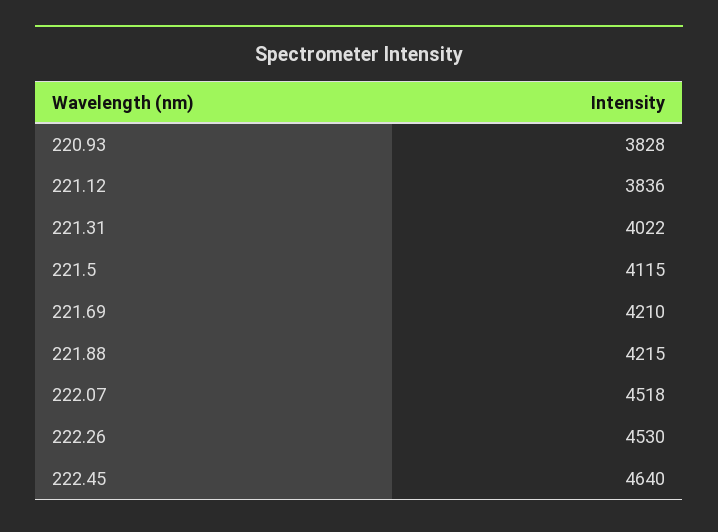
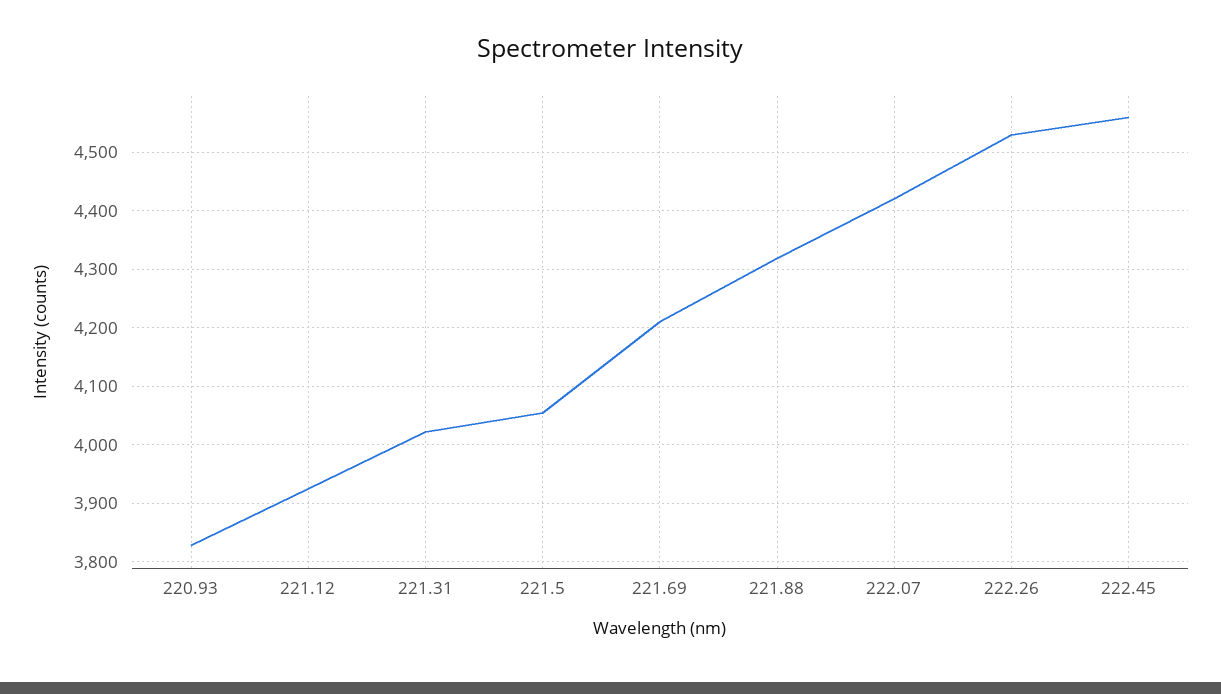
221.12: 3836 -> 3920
221.5: 4115 -> 4060
221.88: 4215 -> 4320
222.07: 4518 -> 4420
222.45: 4640 -> 4560

